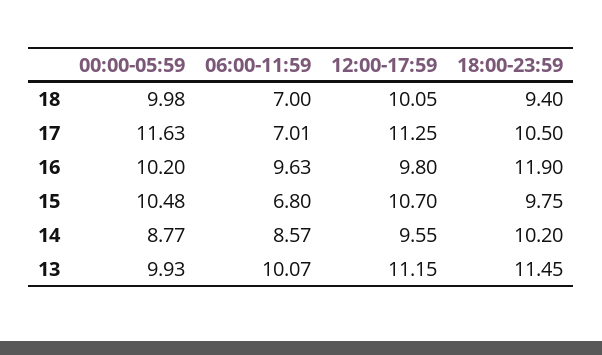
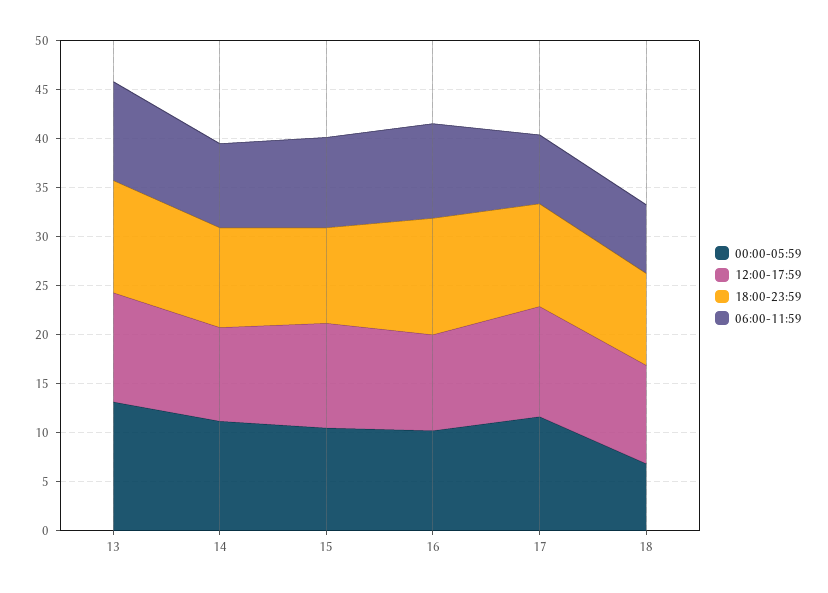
00:00-05:59, 18: 9.98 -> 7
06:00-11:59, 15: 6.8 -> 9
00:00-05:59, 14: 8.77 -> 11
00:00-05:59, 13: 9.93 -> 13

